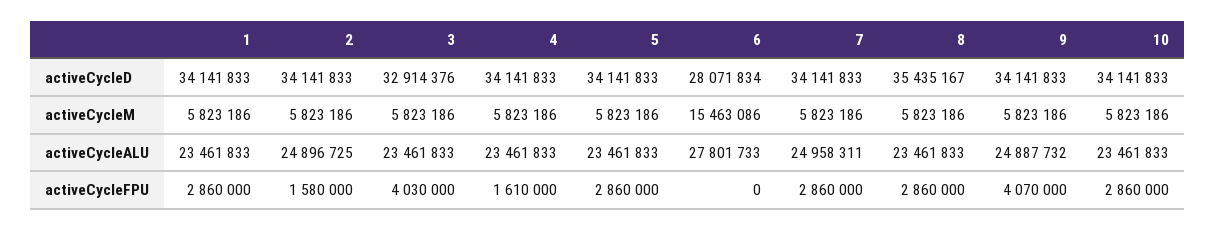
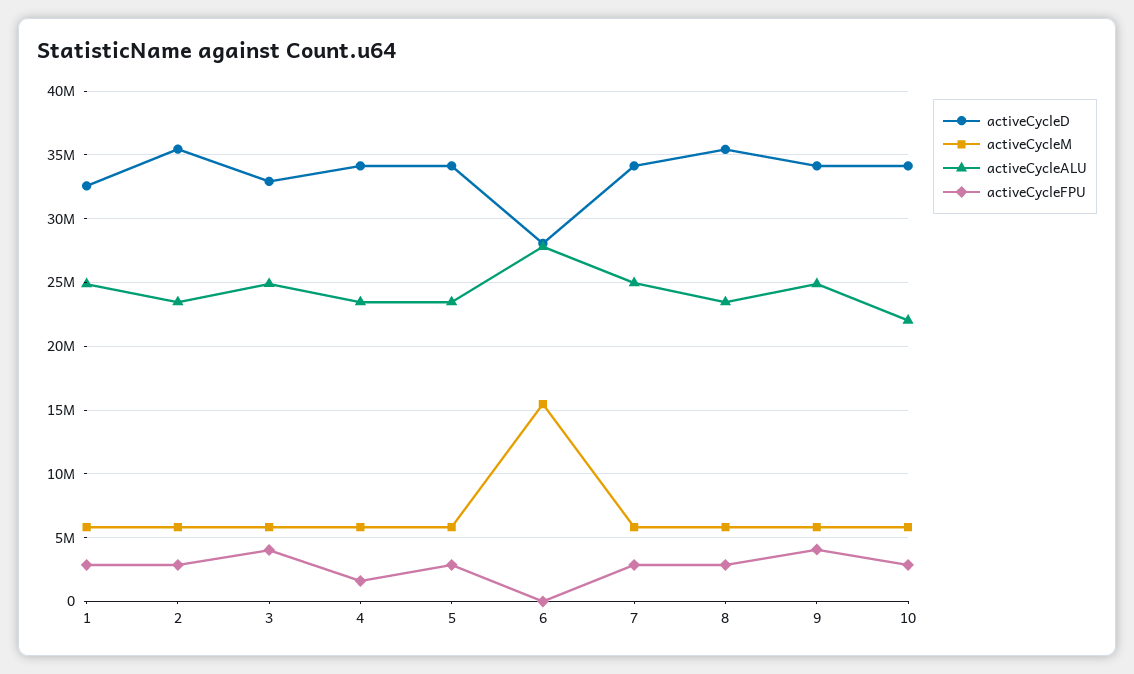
activeCycleD, 1: 34141833 -> 32500000
activeCycleD, 2: 34141833 -> 35500000
activeCycleALU, 1: 23461833 -> 25000000
activeCycleALU, 2: 24896725 -> 23500000
activeCycleALU, 3: 23461833 -> 25000000
activeCycleALU, 10: 23461833 -> 22000000
activeCycleFPU, 2: 1580000 -> 3000000

